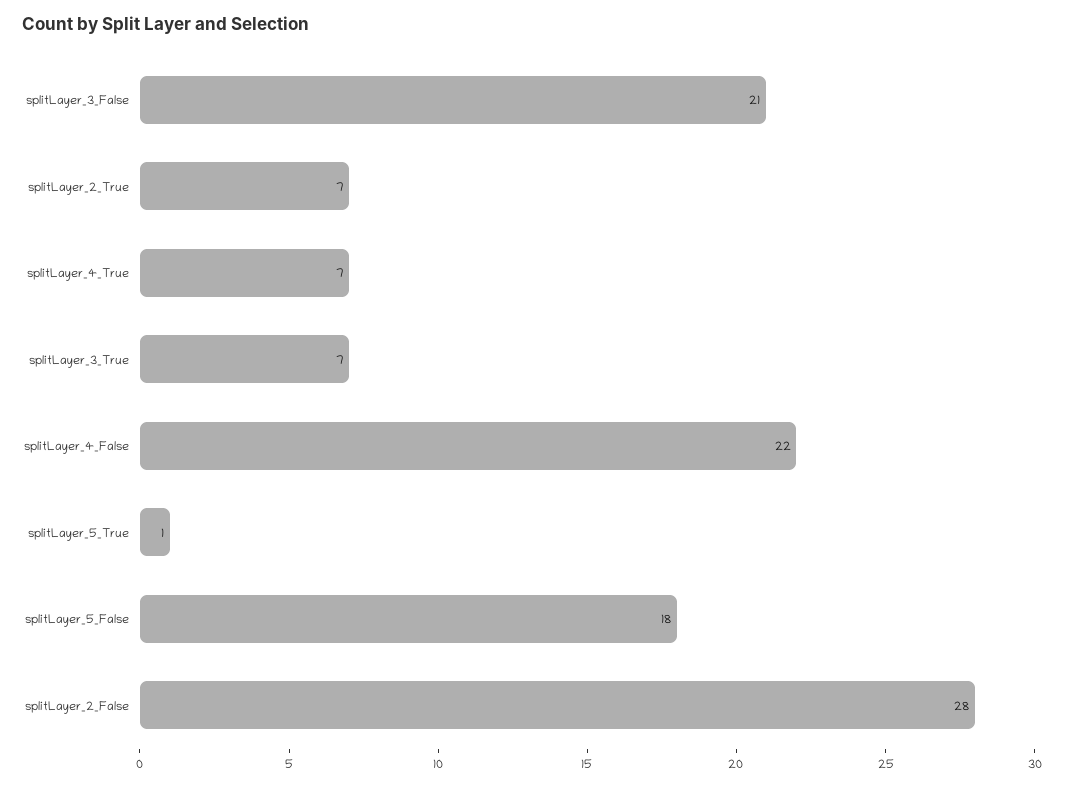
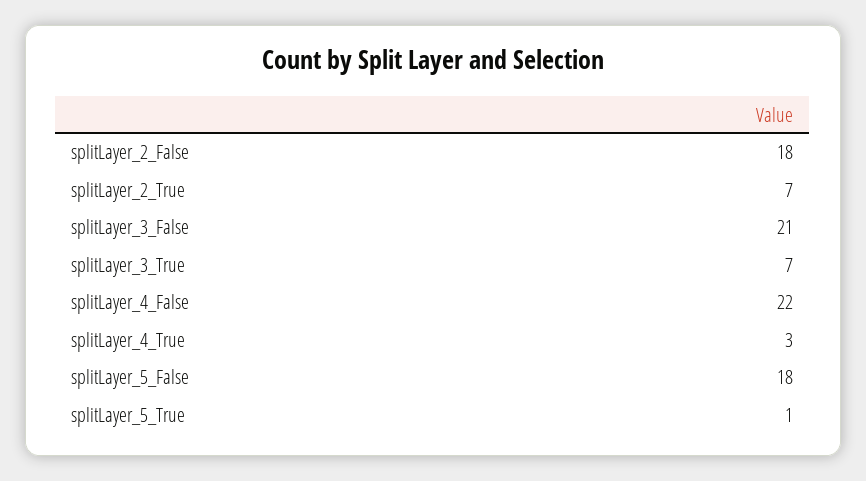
splitLayer_4_True: 7 -> 3
splitLayer_2_False: 28 -> 18

